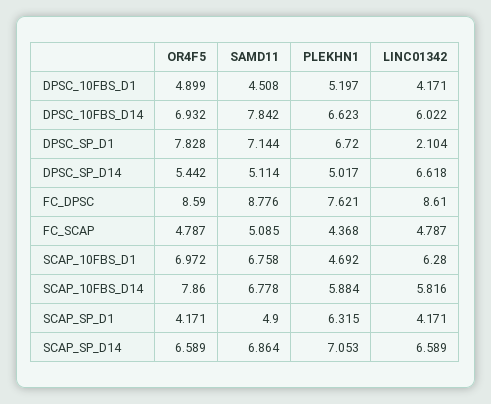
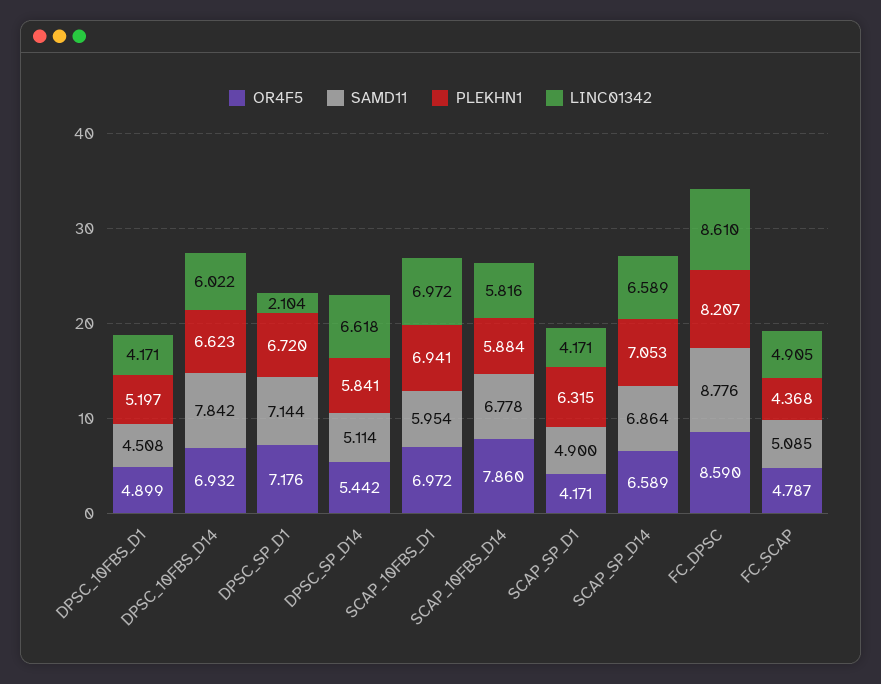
OR4F5, DPSC_SP_D1: 7.828 -> 7.176
PLEKHN1, DPSC_SP_D14: 5.017 -> 5.841
PLEKHN1, FC_DPSC: 7.621 -> 8.207
LINC01342, FC_SCAP: 4.787 -> 4.905
SAMD11, SCAP_10FBS_D1: 6.758 -> 5.954
PLEKHN1, SCAP_10FBS_D1: 4.692 -> 6.941
LINC01342, SCAP_10FBS_D1: 6.28 -> 6.972

